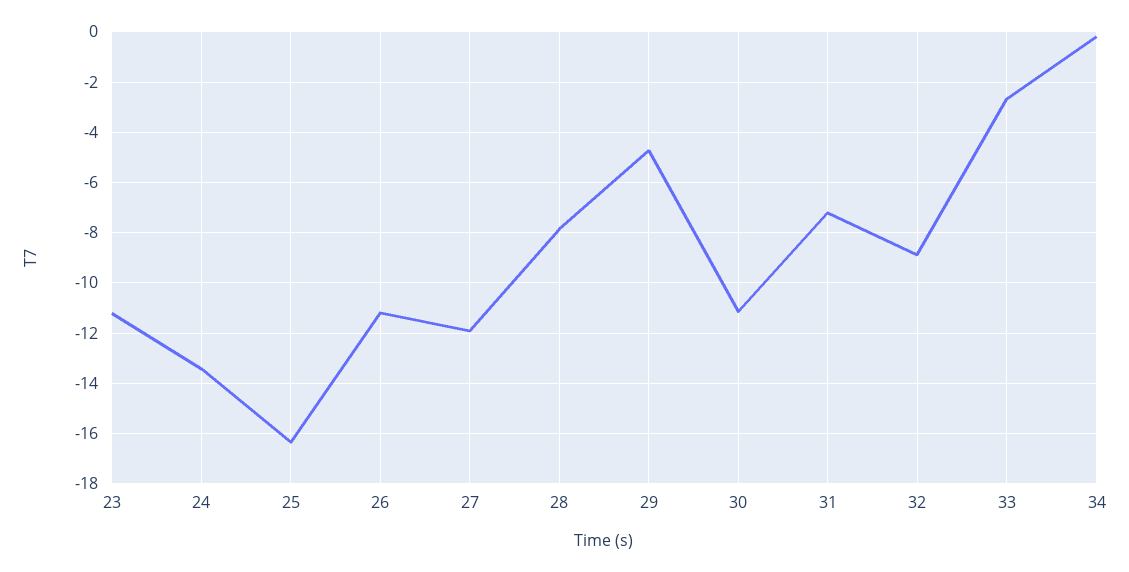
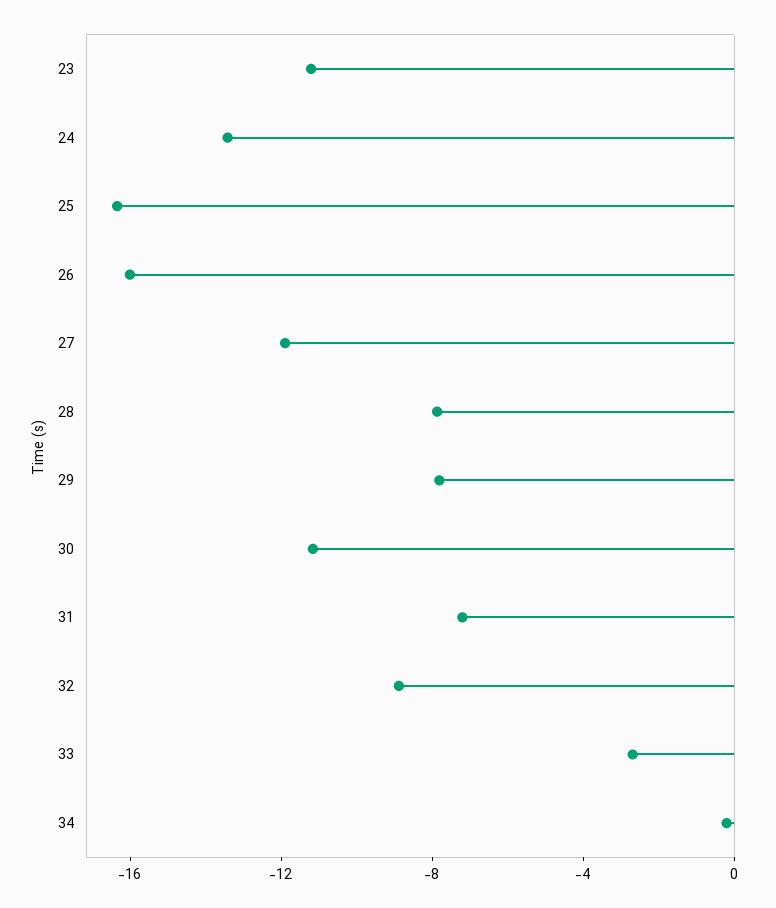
26: -11.25 -> -16
29: -4.75 -> -8

